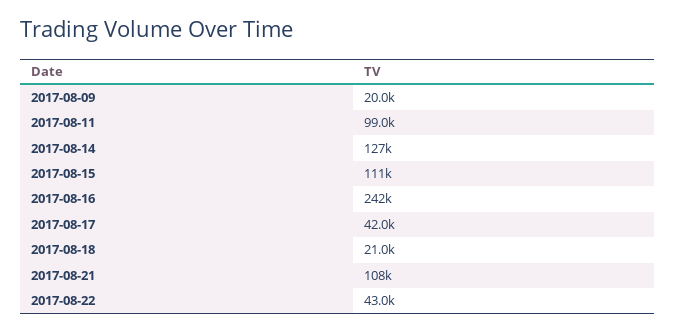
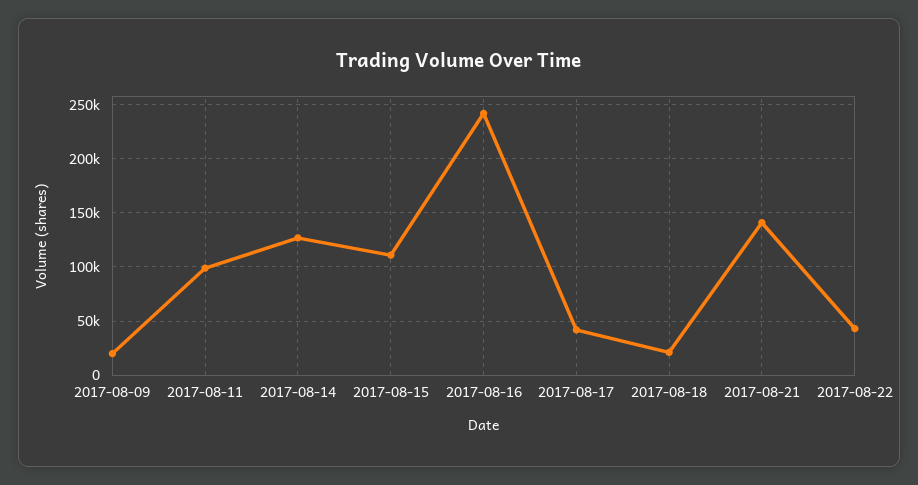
2017-08-21: 108000 -> 140000

